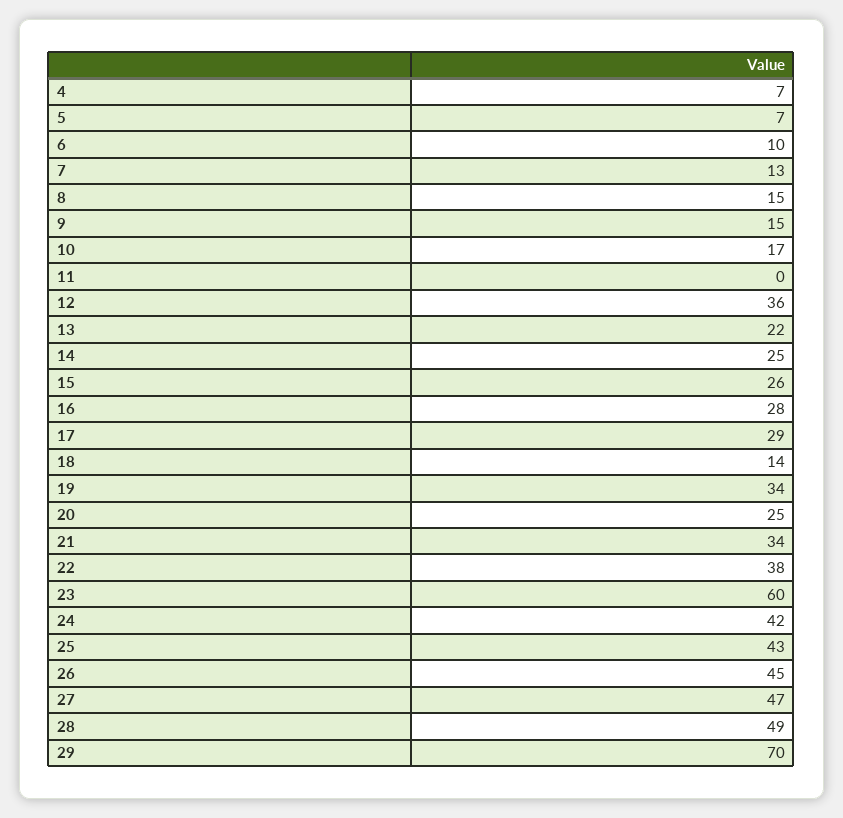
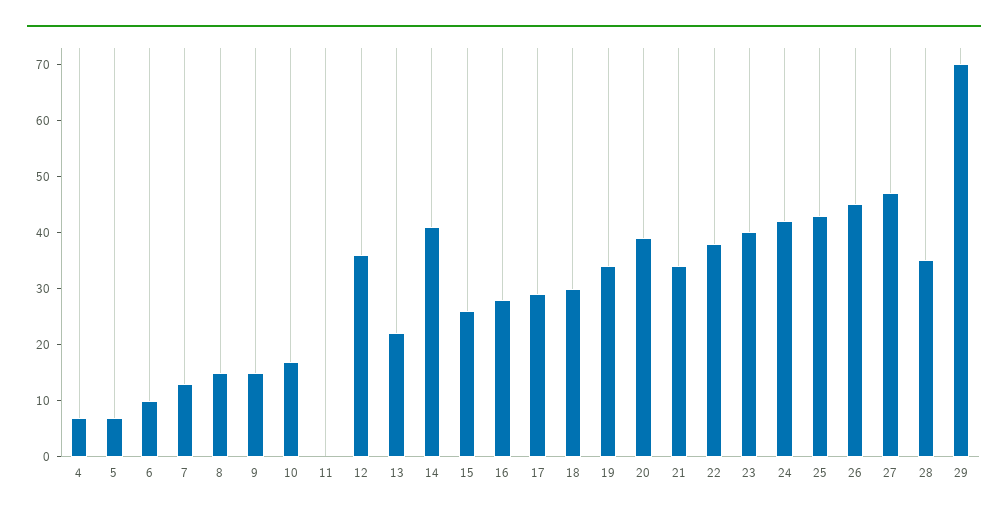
14: 25 -> 40
18: 14 -> 30
20: 25 -> 40
23: 60 -> 40
28: 49 -> 35

